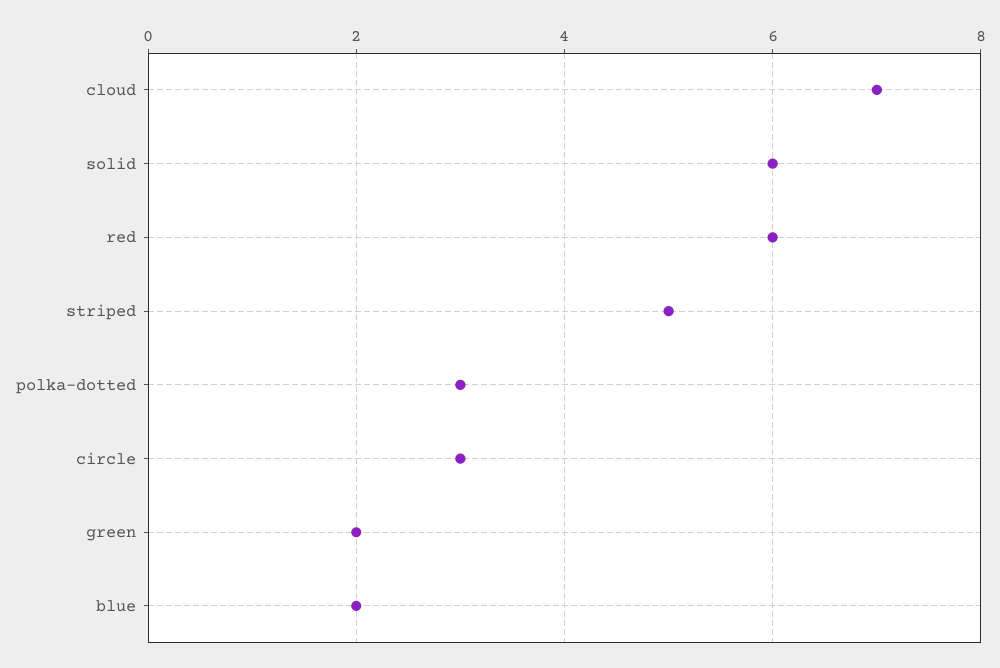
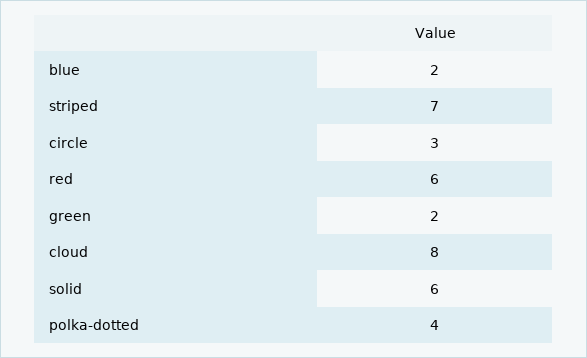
cloud: 7 -> 8
striped: 5 -> 7
polka-dotted: 3 -> 4

